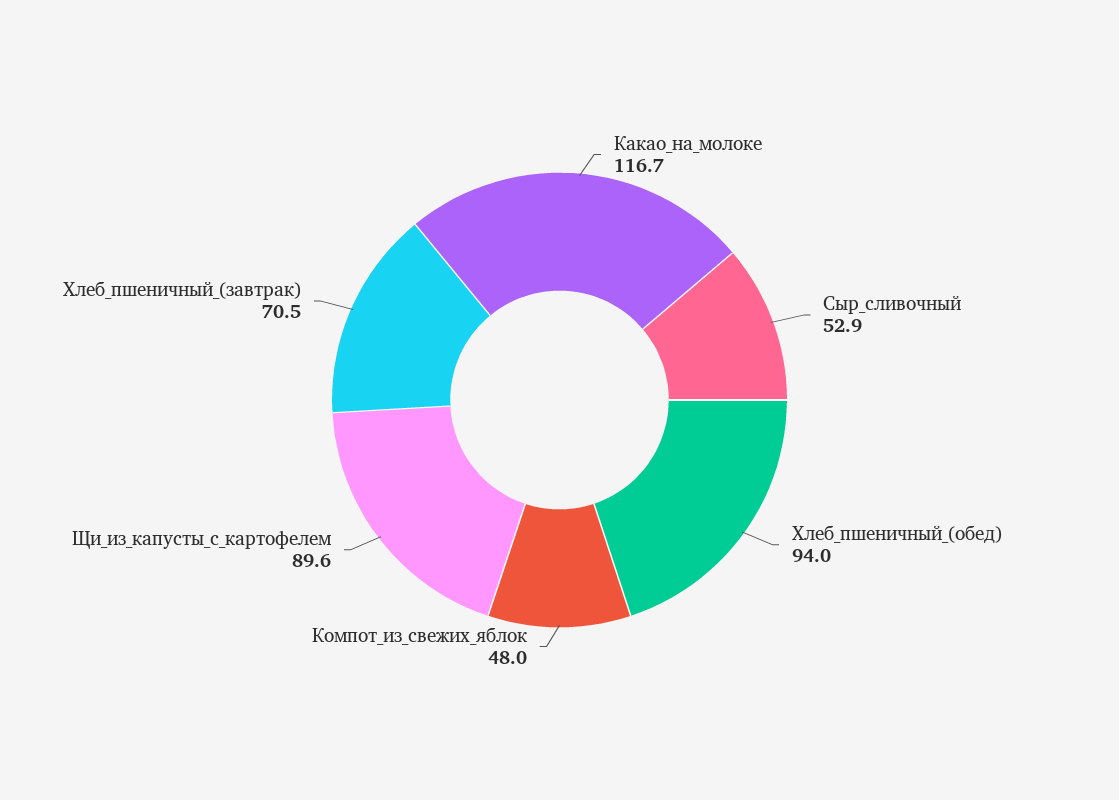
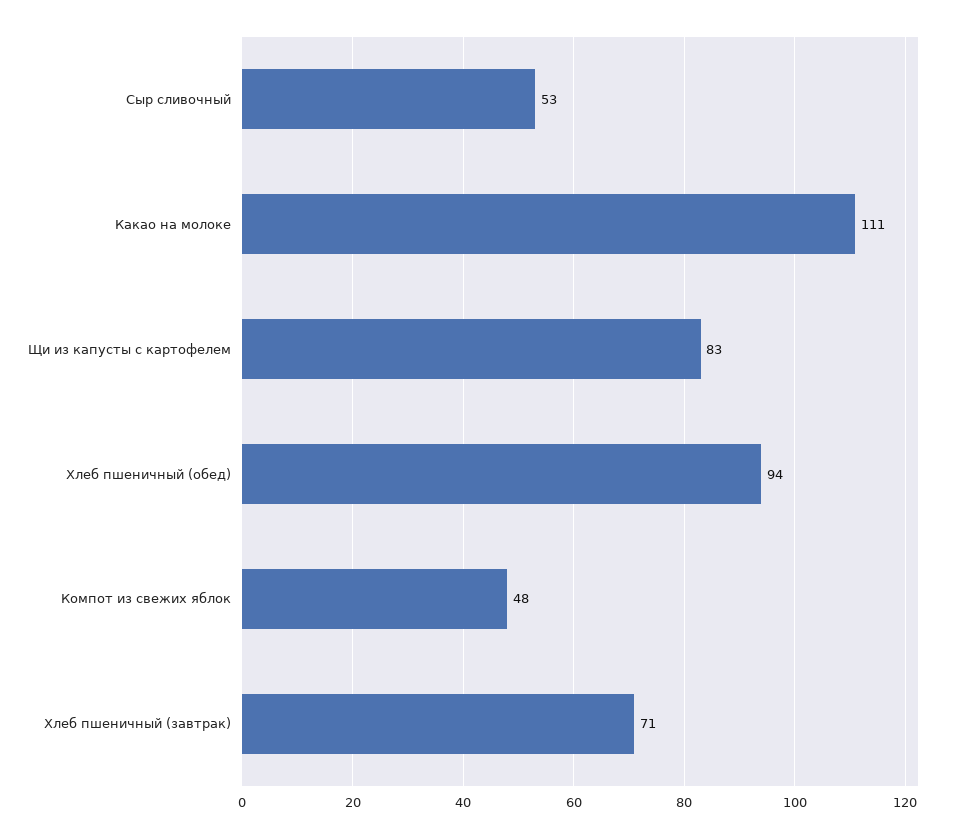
Какао_на_молоке: 116.7 -> 111
Щи_из_капусты_с_картофелем: 89.6 -> 83

